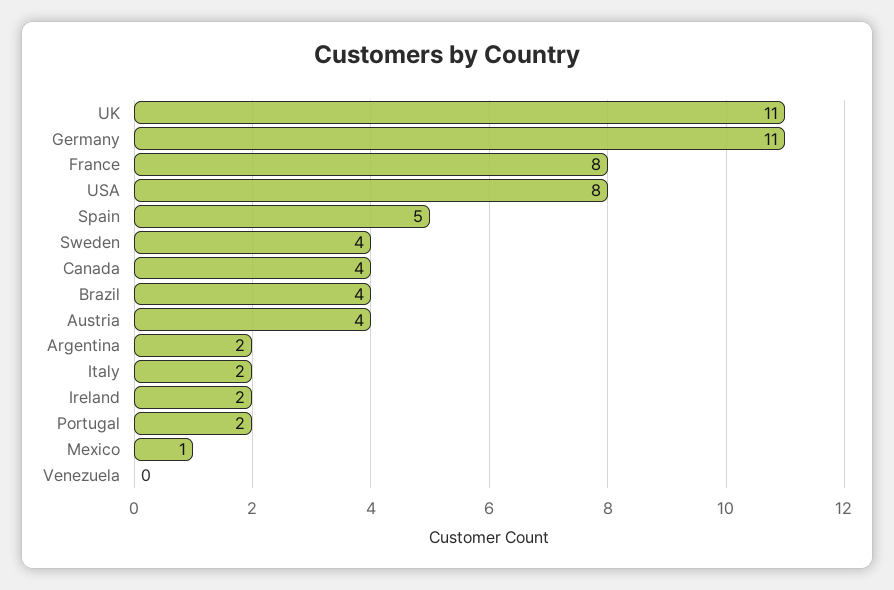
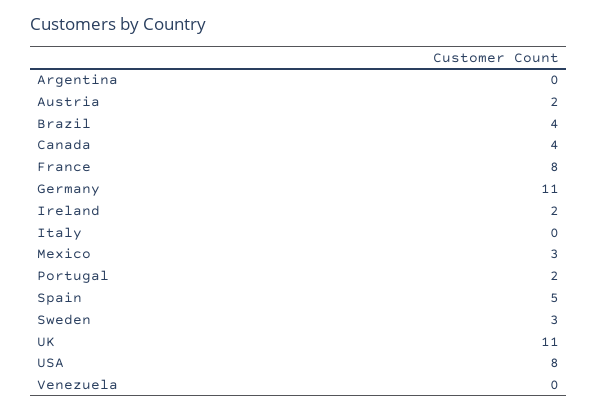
Sweden: 4 -> 3
Austria: 4 -> 2
Argentina: 2 -> 0
Italy: 2 -> 0
Mexico: 1 -> 3

